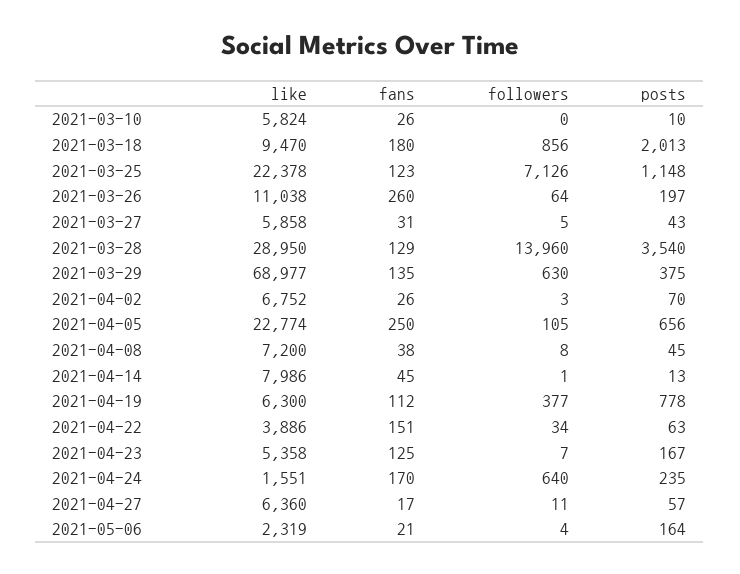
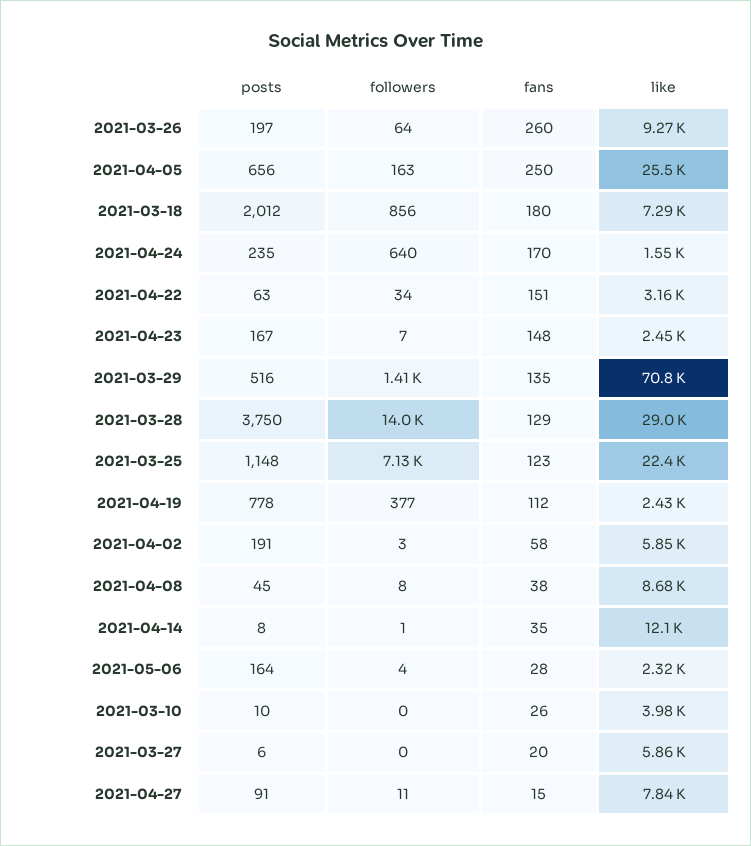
like, 2021-03-10: 5824 -> 3980
like, 2021-03-18: 9470 -> 7290
posts, 2021-03-18: 2013 -> 2012
like, 2021-03-26: 11038 -> 9270
fans, 2021-03-27: 31 -> 20
followers, 2021-03-27: 5 -> 0
posts, 2021-03-27: 43 -> 6
posts, 2021-03-28: 3540 -> 3750
like, 2021-03-29: 68977 -> 70800
followers, 2021-03-29: 630 -> 1410
posts, 2021-03-29: 375 -> 516
like, 2021-04-02: 6752 -> 5850
fans, 2021-04-02: 26 -> 58
posts, 2021-04-02: 70 -> 191
like, 2021-04-05: 22774 -> 25500
followers, 2021-04-05: 105 -> 163
like, 2021-04-08: 7200 -> 8680
like, 2021-04-14: 7986 -> 12100
fans, 2021-04-14: 45 -> 35
posts, 2021-04-14: 13 -> 8
like, 2021-04-19: 6300 -> 2430
like, 2021-04-22: 3886 -> 3160
like, 2021-04-23: 5358 -> 2450
fans, 2021-04-23: 125 -> 148
like, 2021-04-27: 6360 -> 7840
fans, 2021-04-27: 17 -> 15
posts, 2021-04-27: 57 -> 91
fans, 2021-05-06: 21 -> 28

